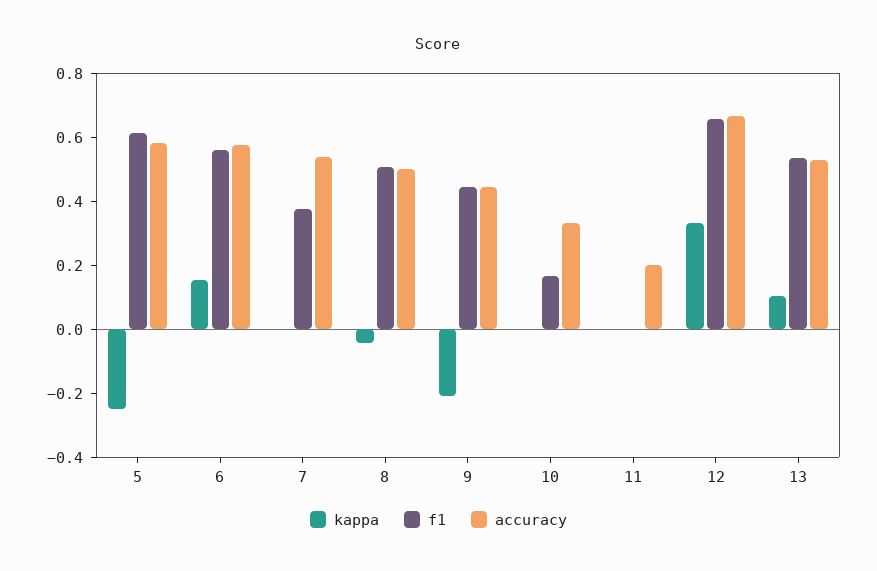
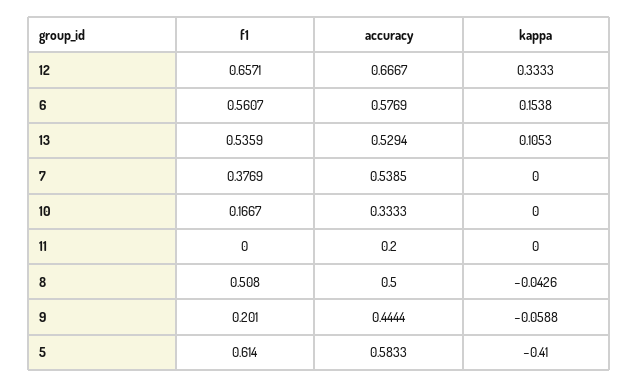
kappa, 5: -0.25 -> -0.41
kappa, 9: -0.2 -> -0.0588
f1, 9: 0.45 -> 0.201

